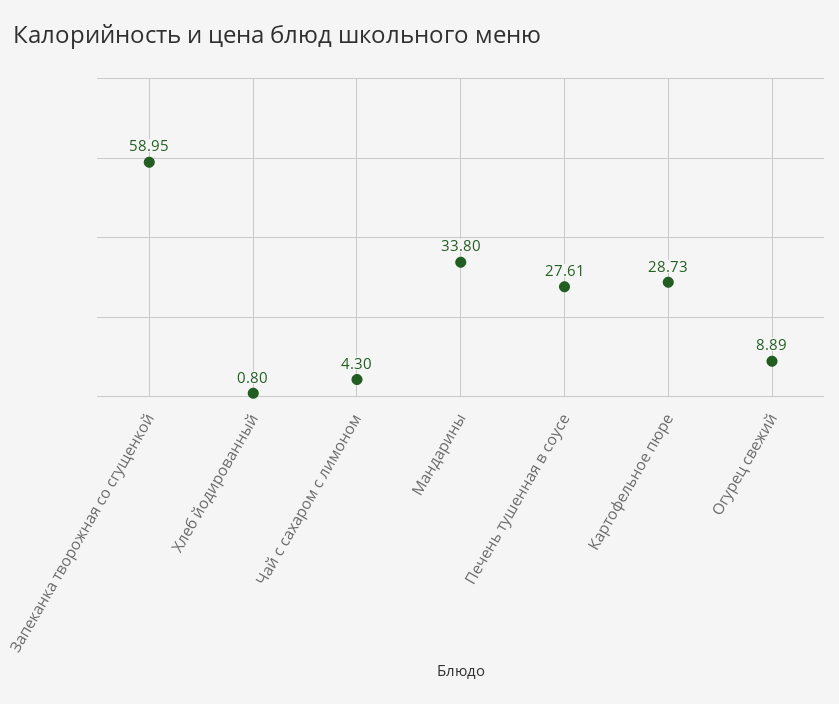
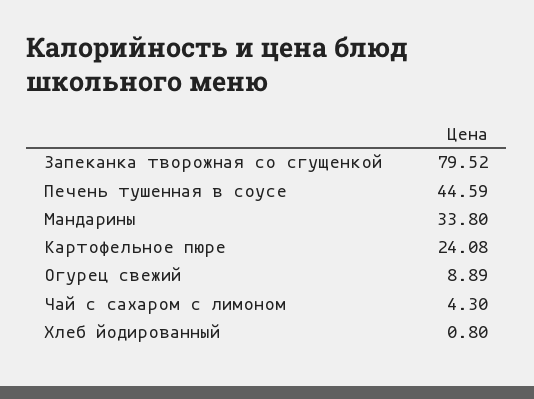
Запеканка творожная со сгущенкой: 58.95 -> 79.52
Печень тушенная в соусе: 27.61 -> 44.59
Картофельное пюре: 28.73 -> 24.08

